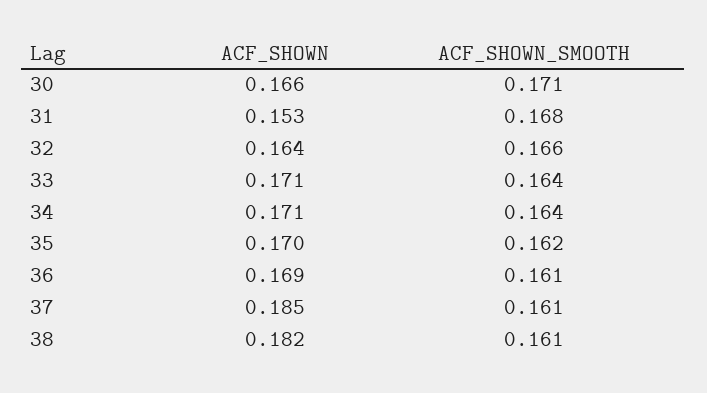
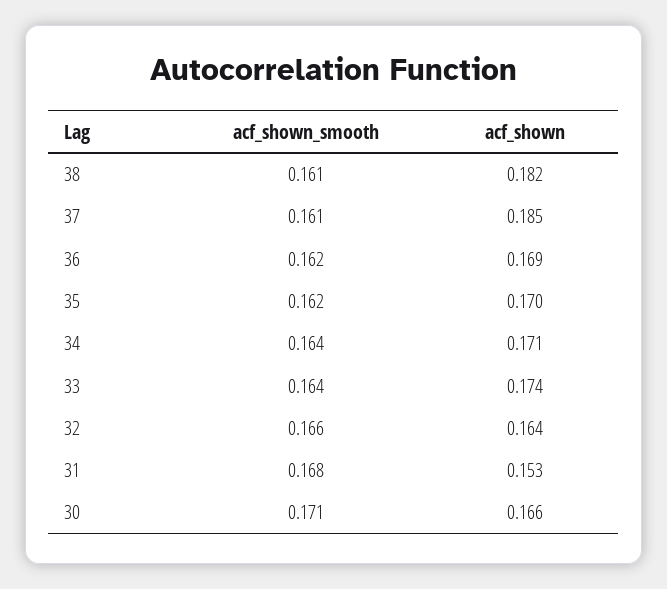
ACF_SHOWN, 33: 0.171 -> 0.174
ACF_SHOWN_SMOOTH, 36: 0.161 -> 0.162

